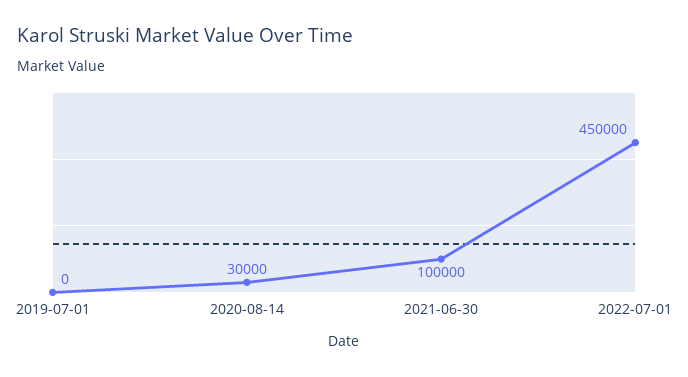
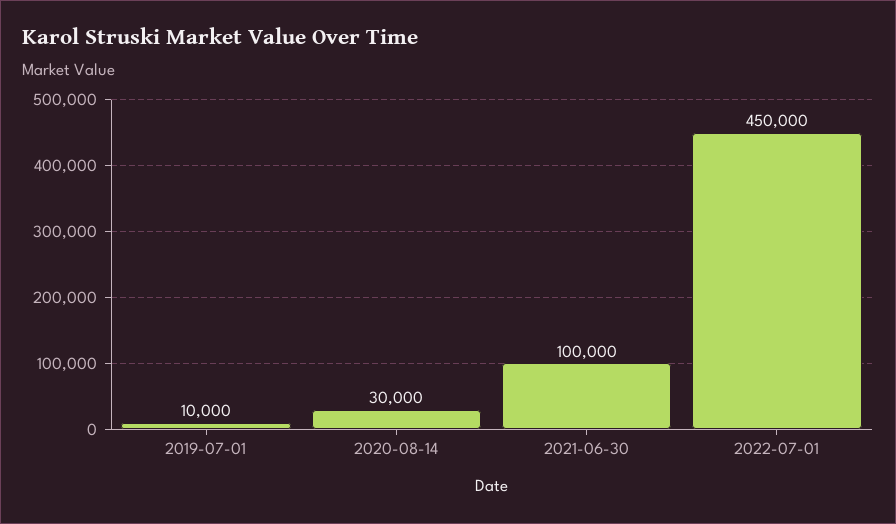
2019-07-01: 0 -> 10000

